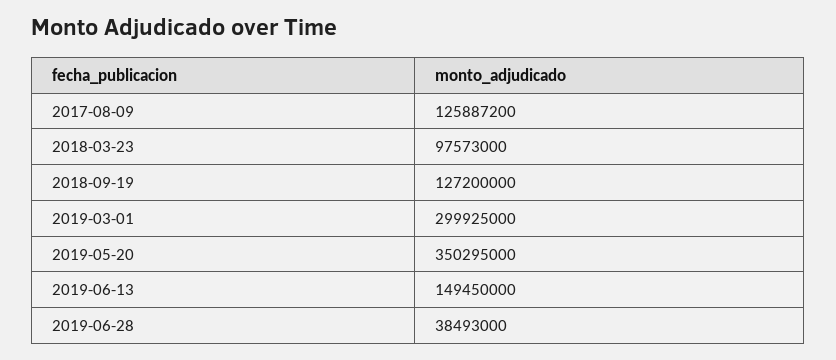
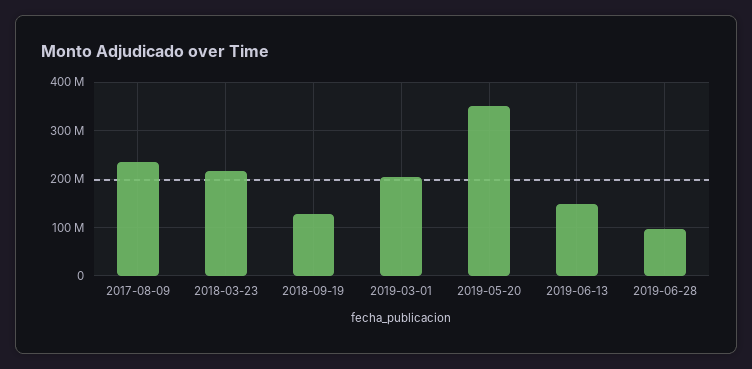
2017-08-09: 125887200 -> 240000000
2018-03-23: 97573000 -> 220000000
2019-03-01: 299925000 -> 200000000
2019-06-28: 38493000 -> 100000000

